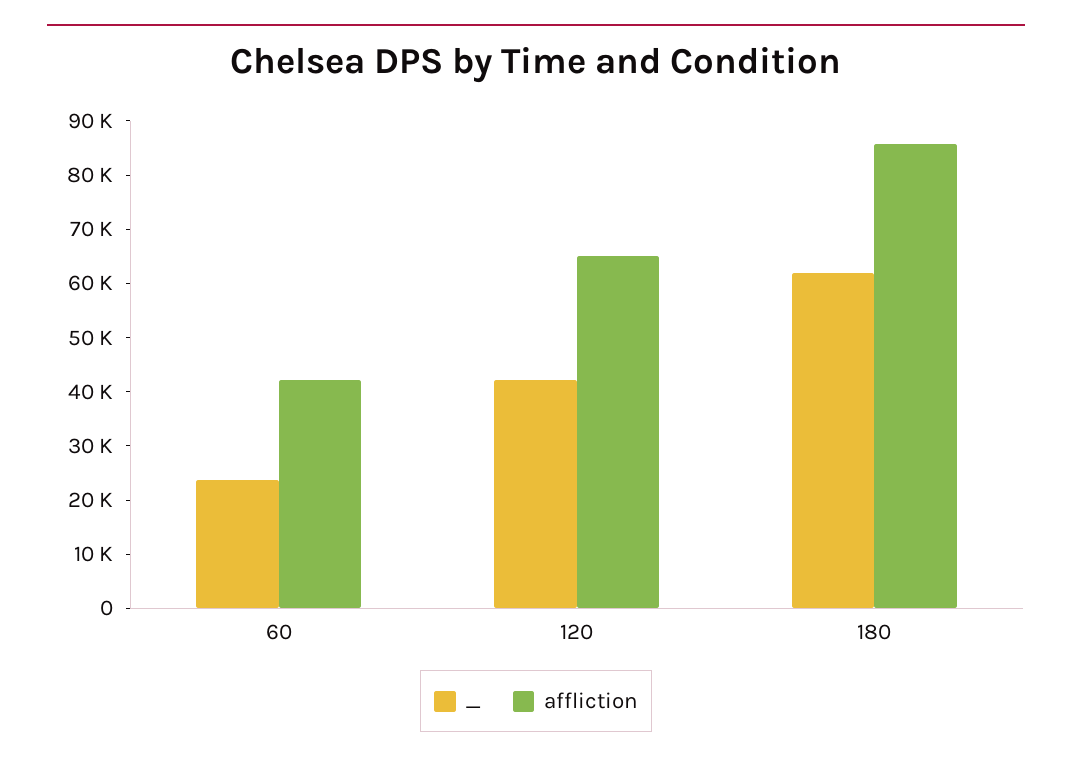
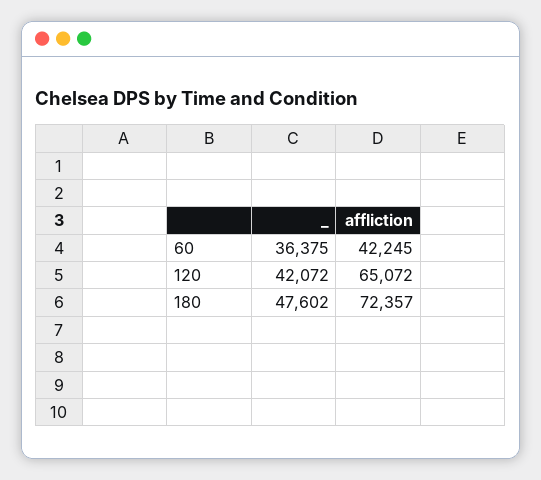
_, 60: 24000 -> 36375
_, 180: 62000 -> 47602
affliction, 180: 86000 -> 72357

